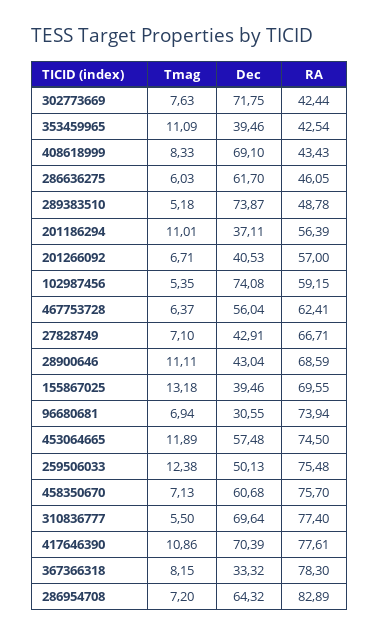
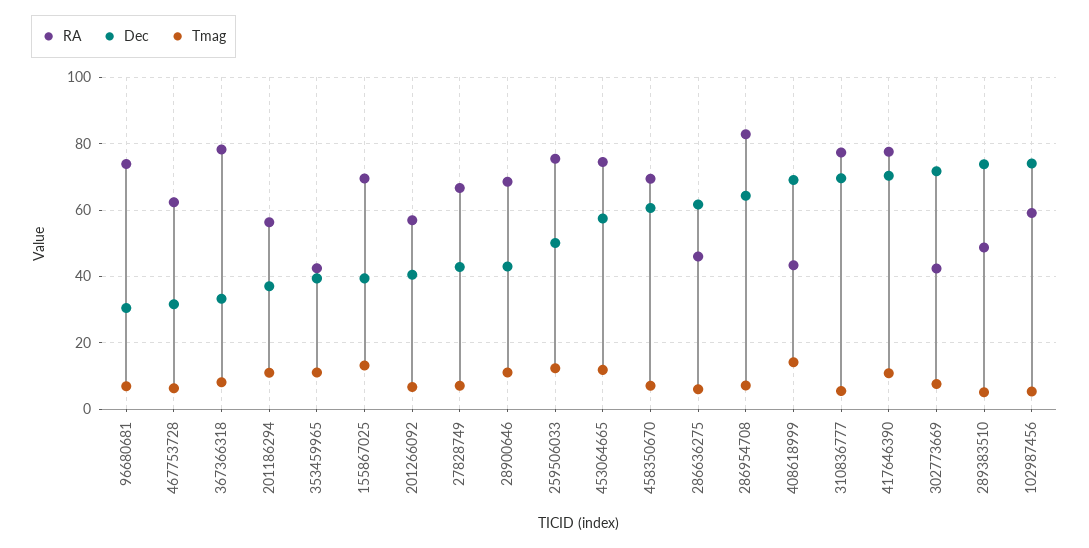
Tmag, 408618999: 8.33 -> 14
Dec, 467753728: 56.04 -> 32
RA, 458350670: 75.7 -> 70

